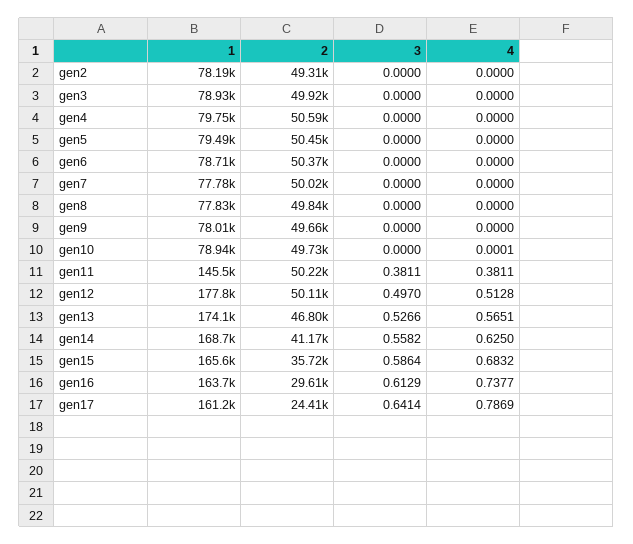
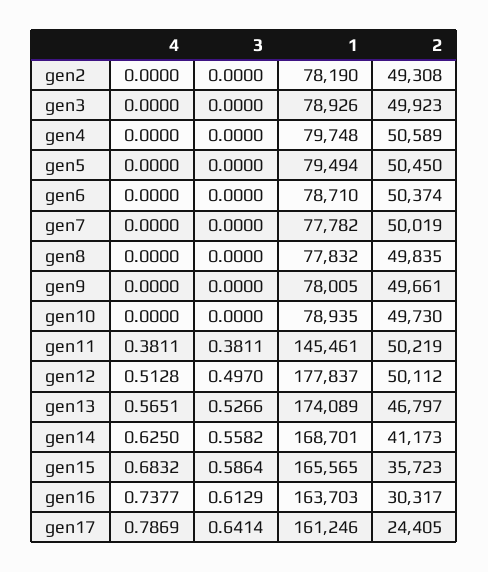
4, gen10: 0.0001 -> 0
2, gen16: 29610 -> 30317

